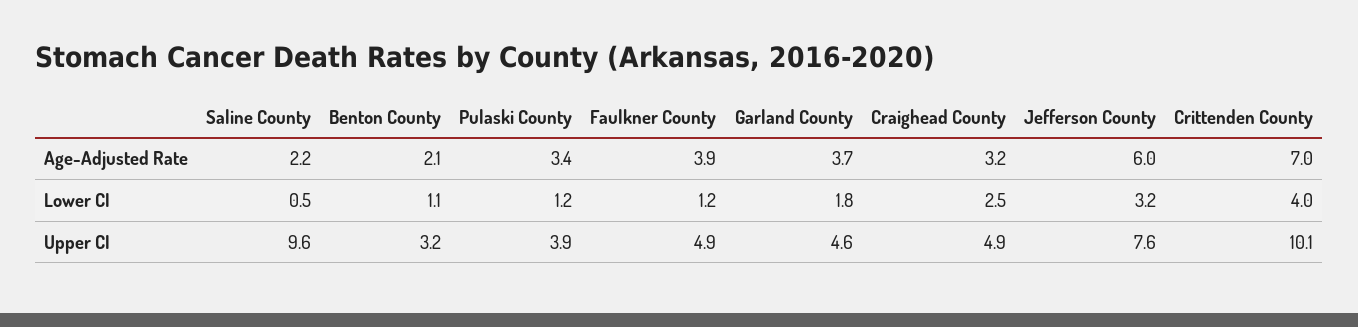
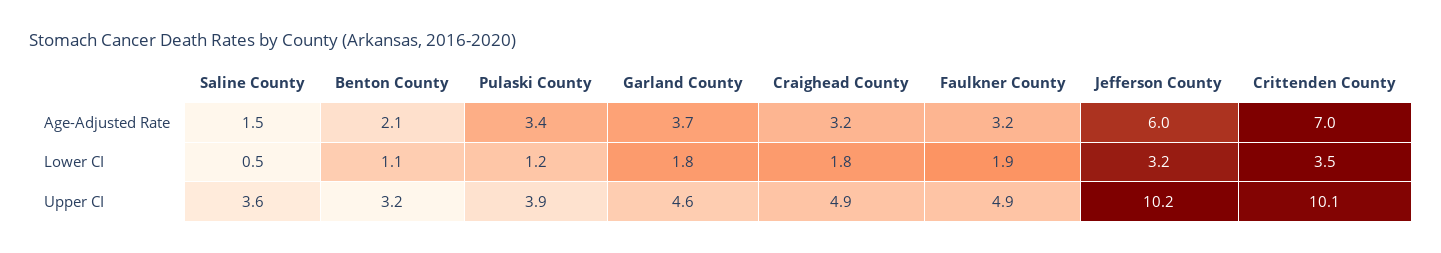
Saline County, Age-Adjusted Rate: 2.2 -> 1.5
Faulkner County, Age-Adjusted Rate: 3.9 -> 3.2
Faulkner County, Lower CI: 1.2 -> 1.9
Craighead County, Lower CI: 2.5 -> 1.8
Crittenden County, Lower CI: 4 -> 3.5
Saline County, Upper CI: 9.6 -> 3.6
Jefferson County, Upper CI: 7.6 -> 10.2

